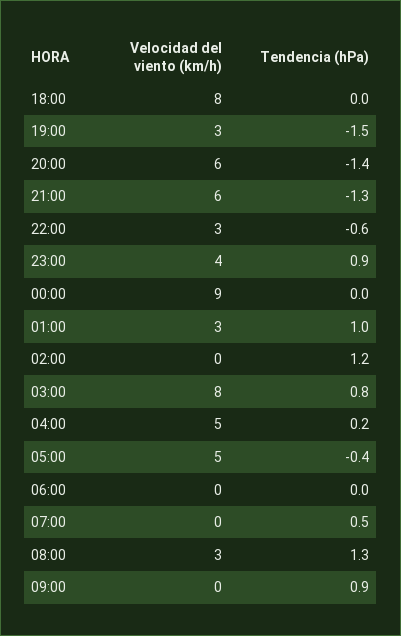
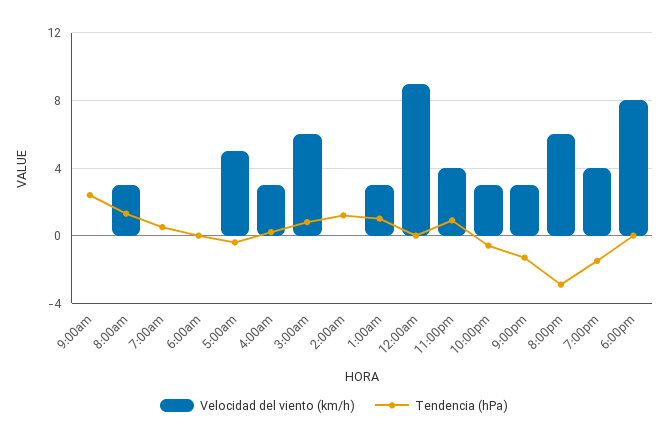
Velocidad del viento (km/h), 19:00: 3 -> 4
Tendencia (hPa), 20:00: -1.4 -> -3
Velocidad del viento (km/h), 21:00: 6 -> 3
Velocidad del viento (km/h), 03:00: 8 -> 6
Velocidad del viento (km/h), 04:00: 5 -> 3
Tendencia (hPa), 09:00: 0.9 -> 2.5

